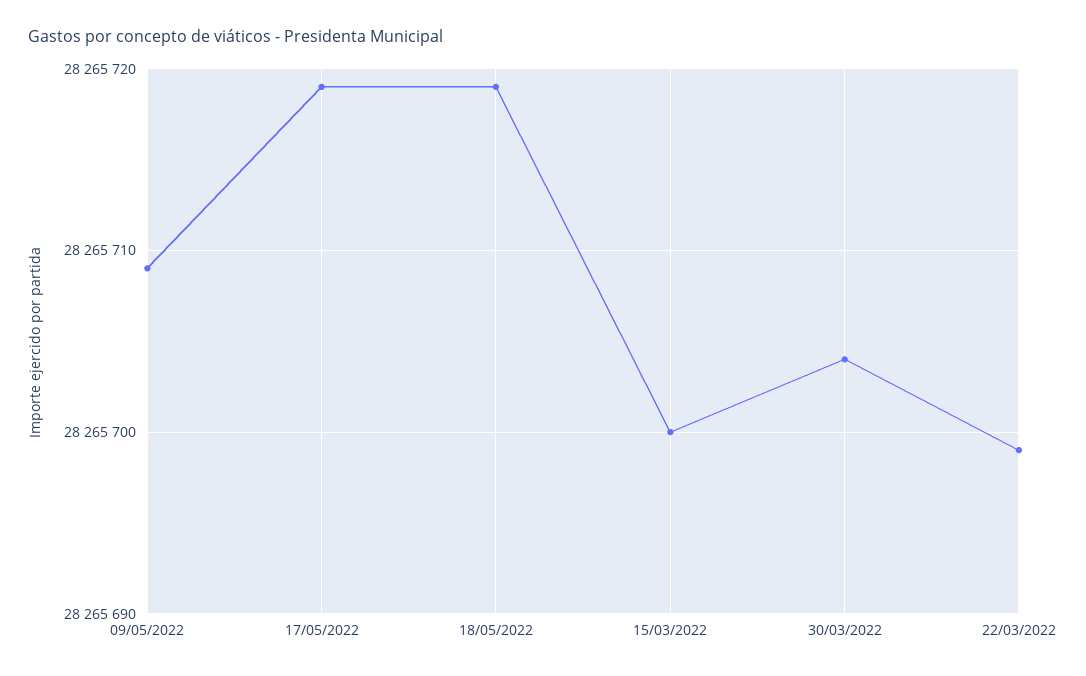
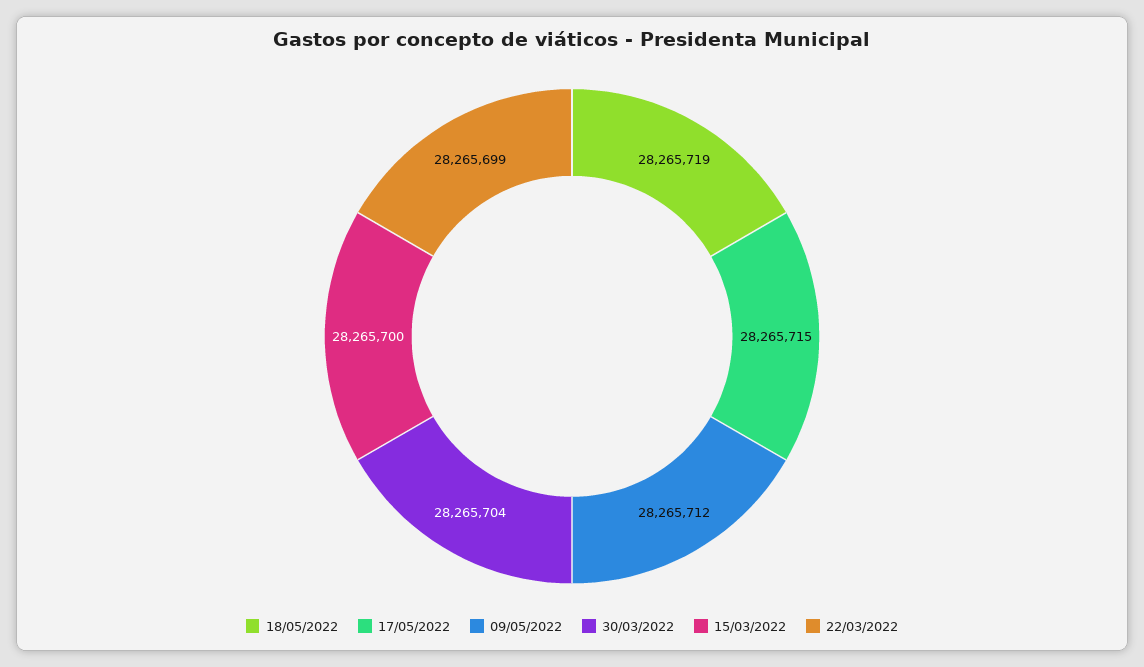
09/05/2022: 28265709 -> 28265712
17/05/2022: 28265719 -> 28265715

